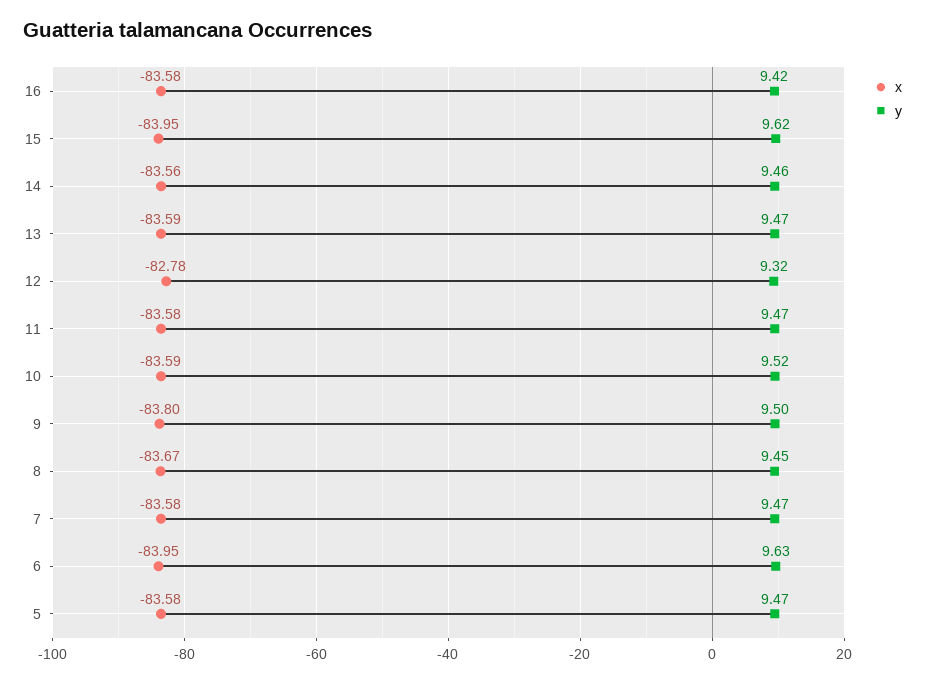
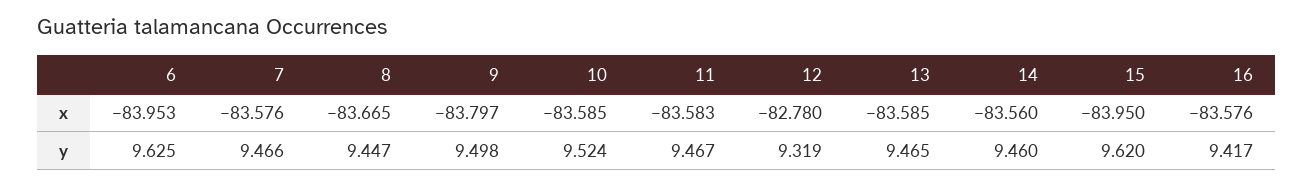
x, 5: -83.58 -> none
y, 5: 9.47 -> none

